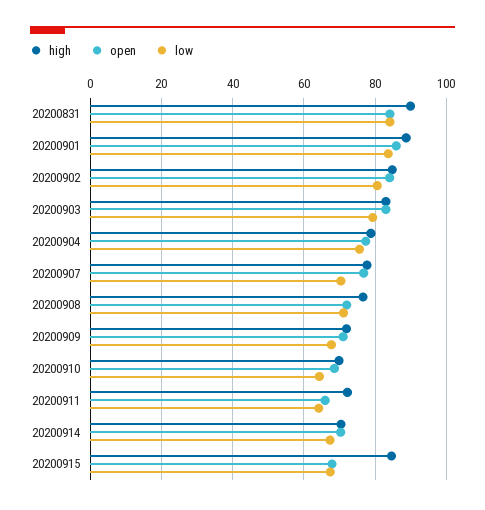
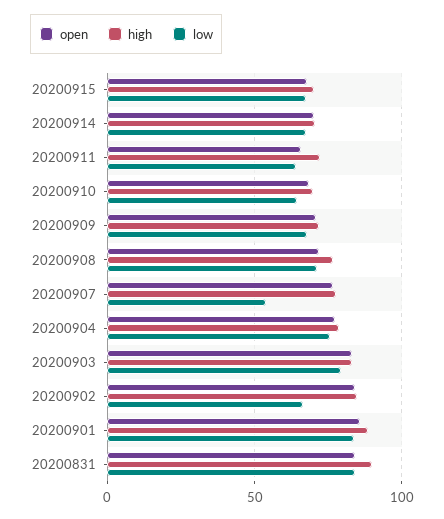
low, 20200902: 80 -> 65
low, 20200907: 70 -> 55
high, 20200915: 84 -> 70

